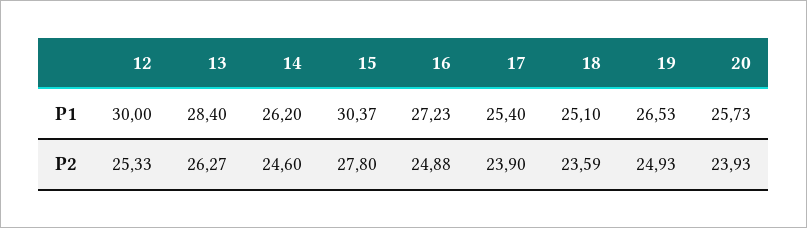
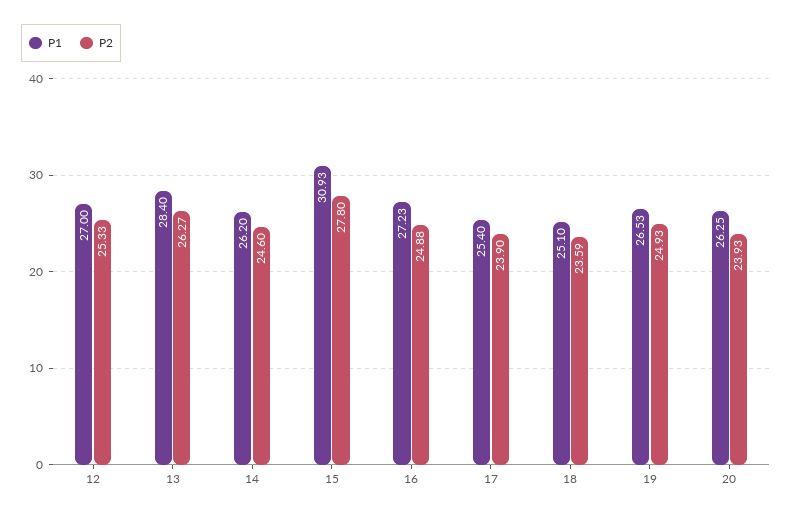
P1, 12: 30 -> 27
P1, 15: 30.37 -> 30.93
P1, 20: 25.73 -> 26.25

